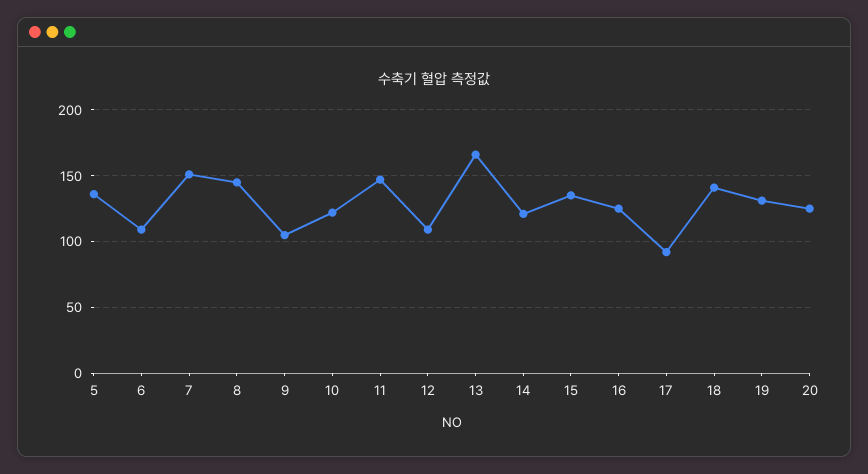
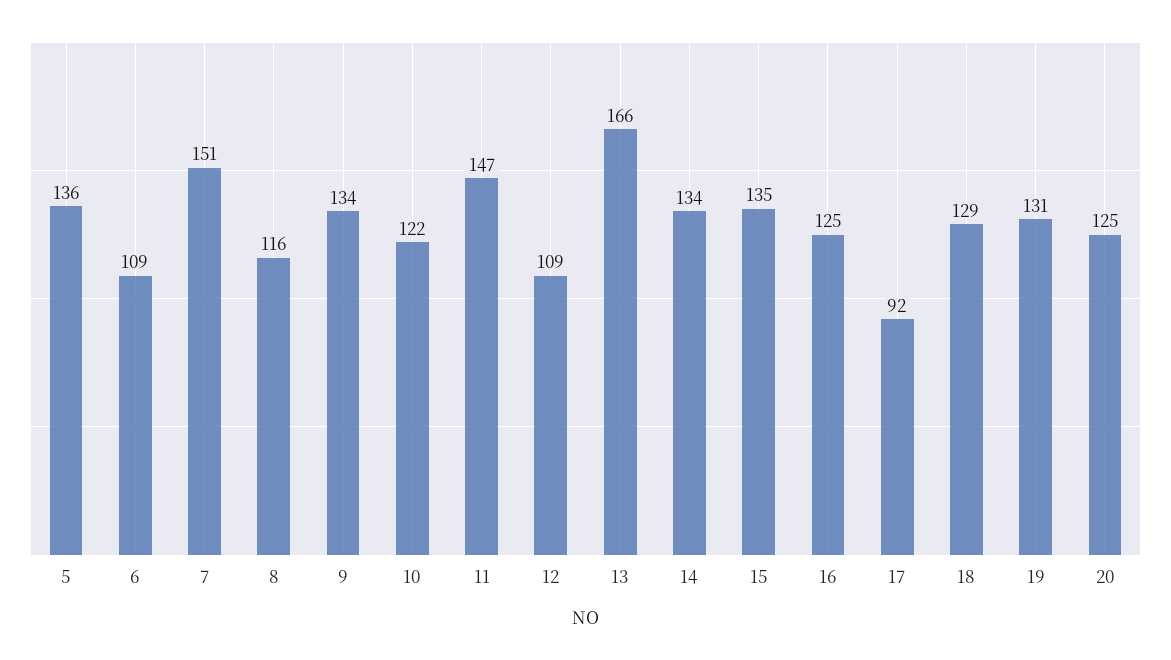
8: 145 -> 116
9: 105 -> 134
14: 120 -> 134
18: 140 -> 129

